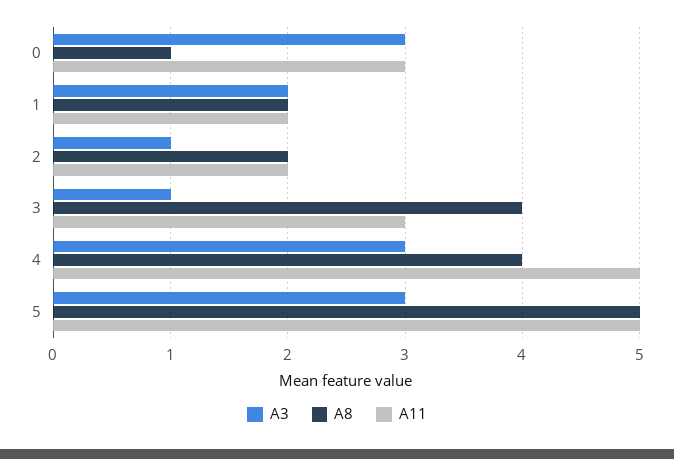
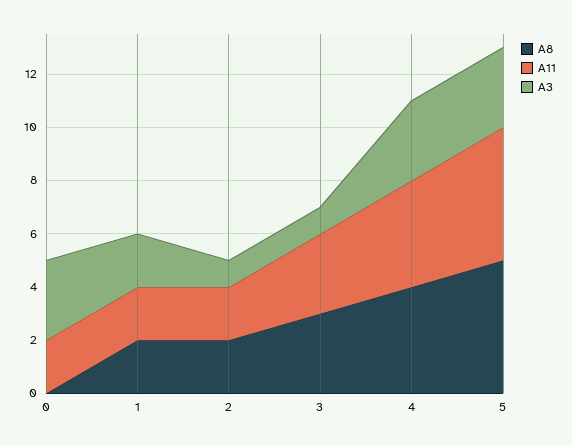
A8, 0: 1 -> 0
A11, 0: 3 -> 2
A8, 3: 4 -> 3
A11, 4: 5 -> 4

